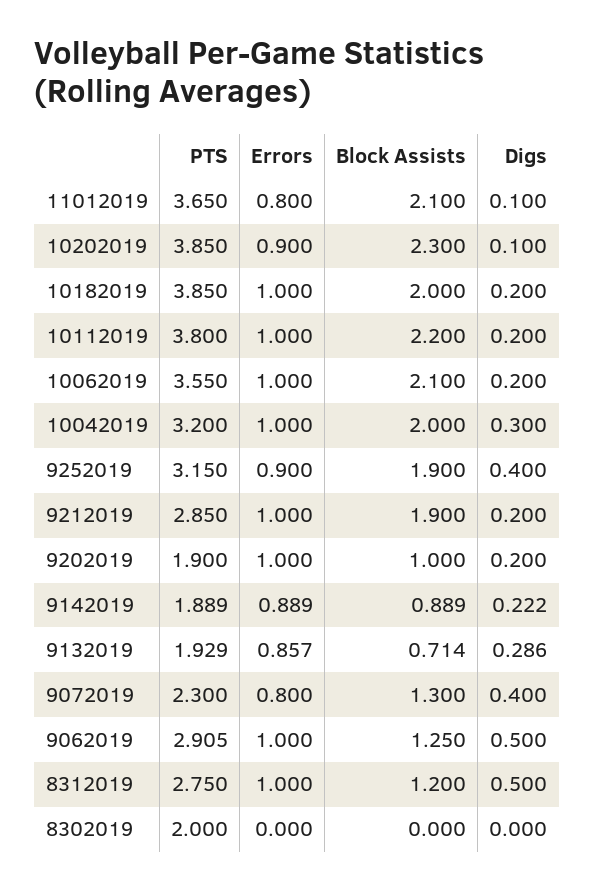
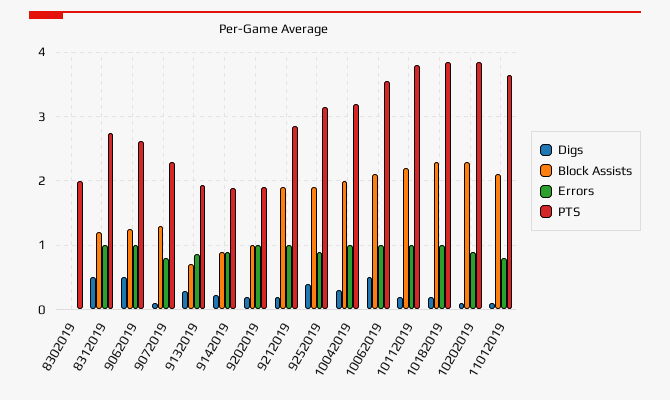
Block Assists, 10182019: 2 -> 2.3
Digs, 10062019: 0.2 -> 0.5
Digs, 9072019: 0.4 -> 0.1
PTS, 9062019: 2.905 -> 2.6

